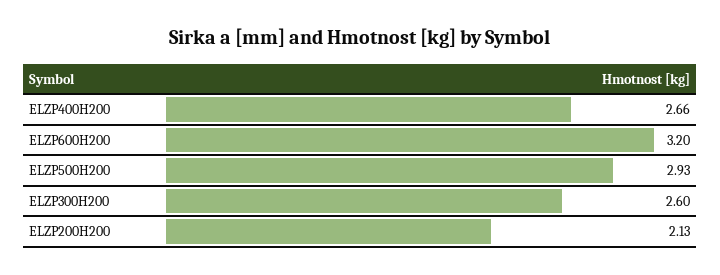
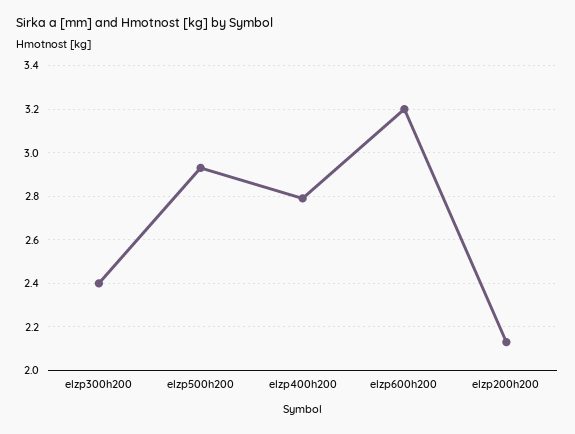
ELZP400H200: 2.66 -> 2.8
ELZP300H200: 2.6 -> 2.4

